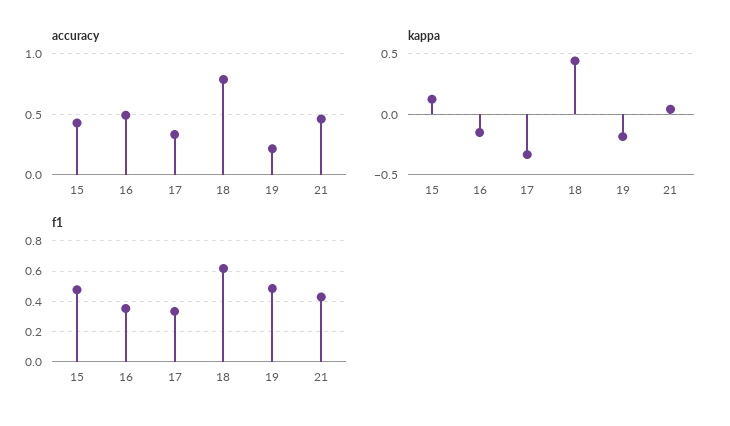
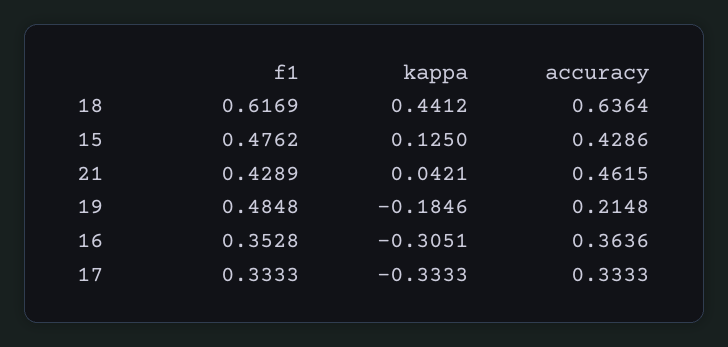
accuracy, 16: 0.5 -> 0.3636
accuracy, 18: 0.8 -> 0.6364
kappa, 16: -0.15 -> -0.3051

